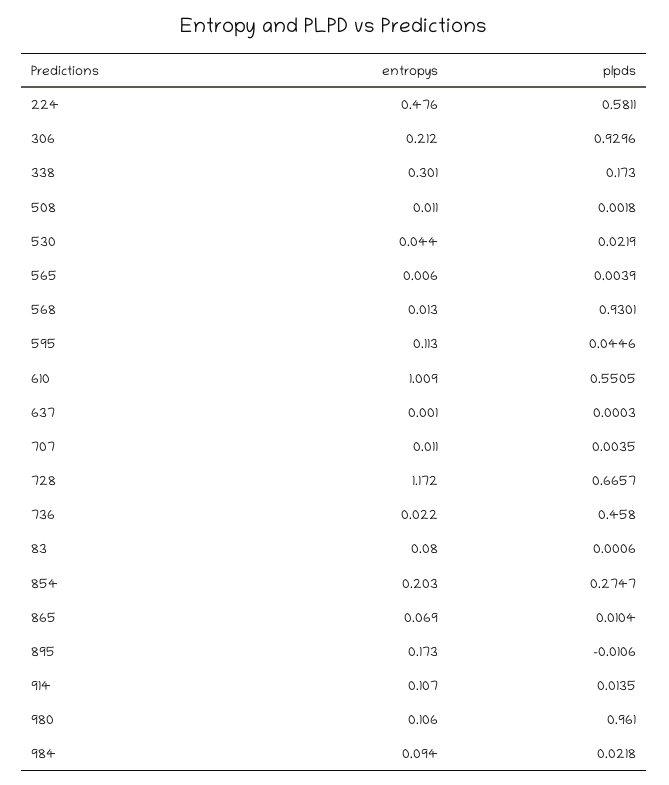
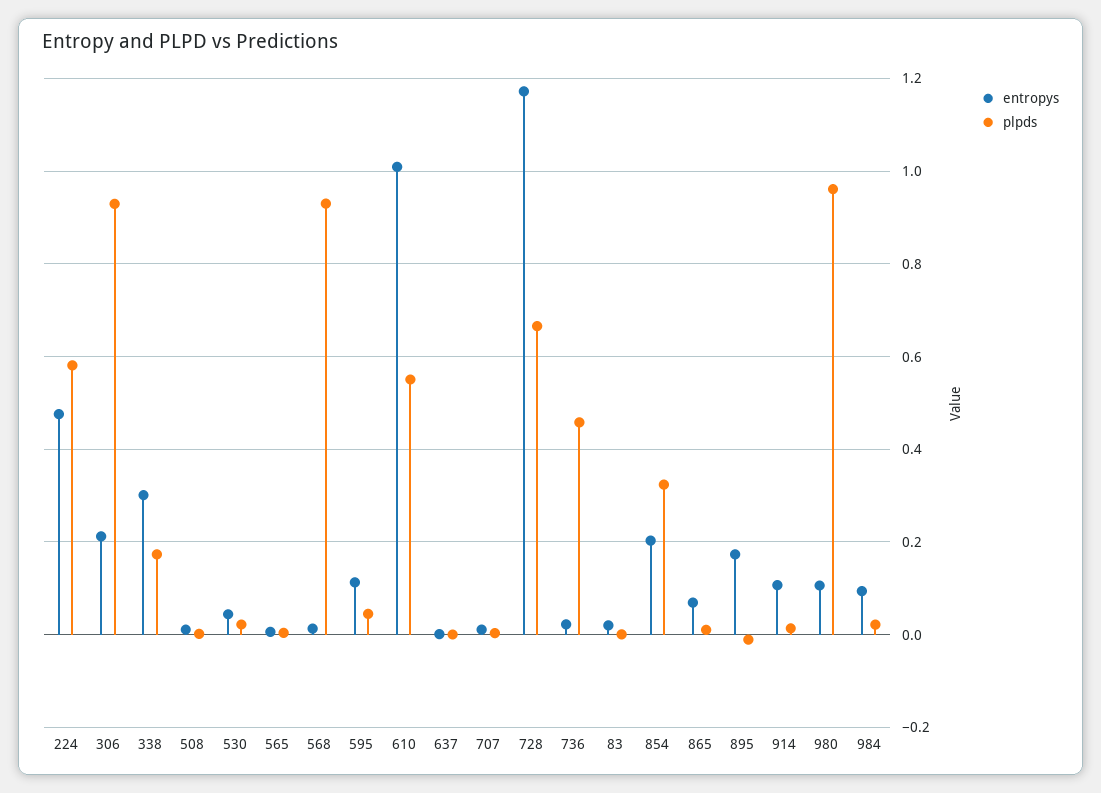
entropys, 83: 0.08 -> 0.02
plpds, 854: 0.2747 -> 0.32

